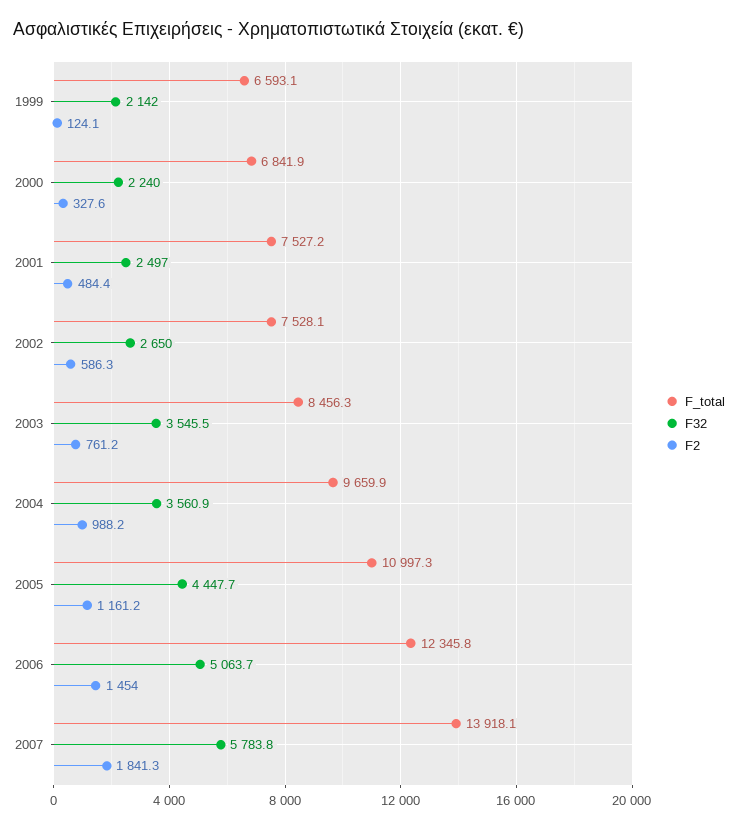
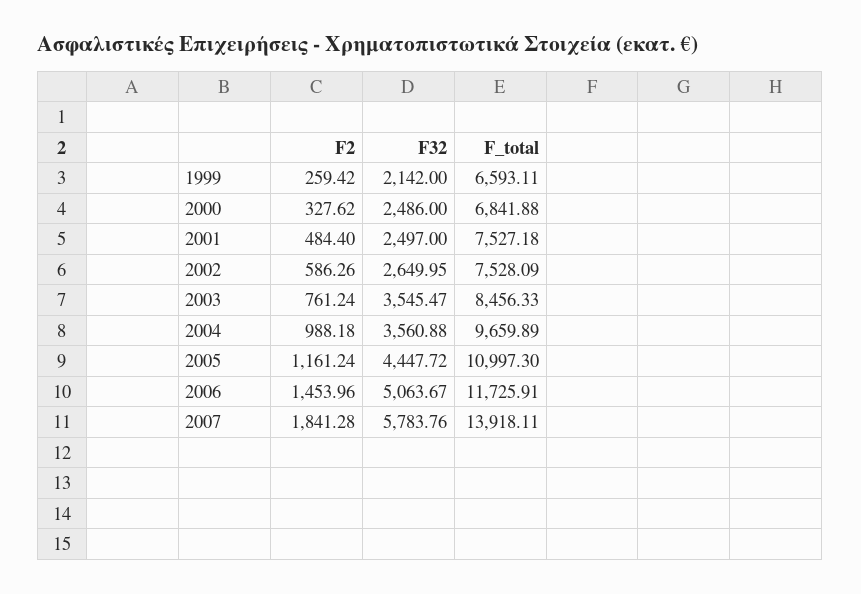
F2, 1999: 124.1 -> 259.42
F32, 2000: 2240 -> 2486
F_total, 2006: 12345.8 -> 11725.91

